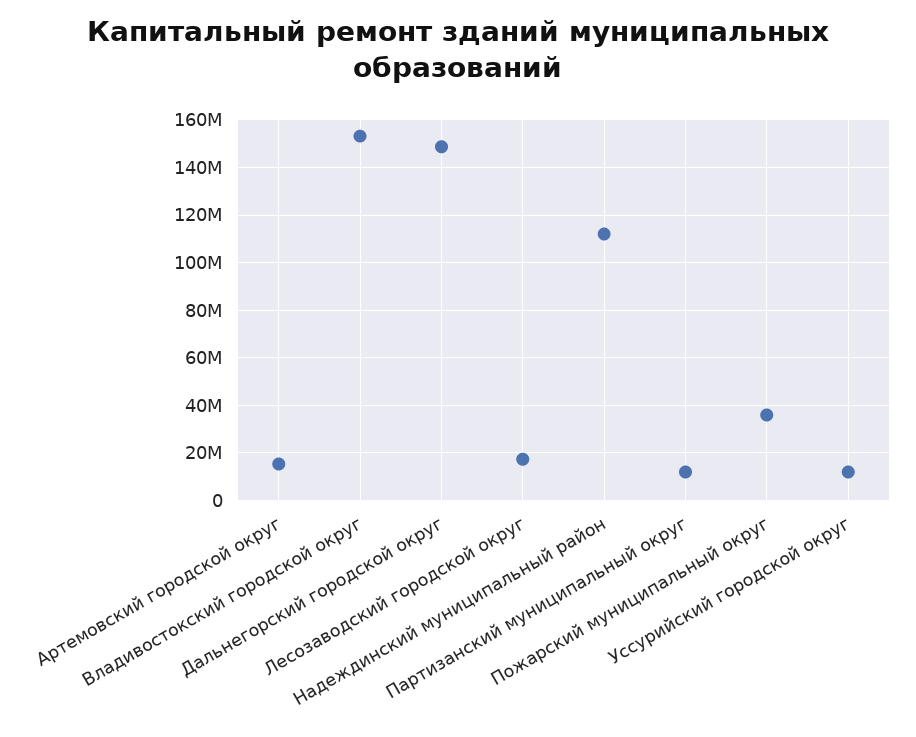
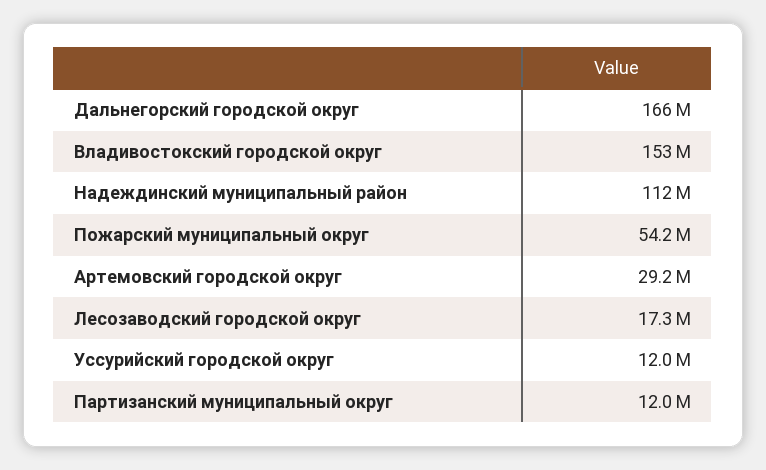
Артемовский городской округ: 15000000 -> 29200000
Дальнегорский городской округ: 150000000 -> 166000000
Пожарский муниципальный округ: 35000000 -> 54200000

